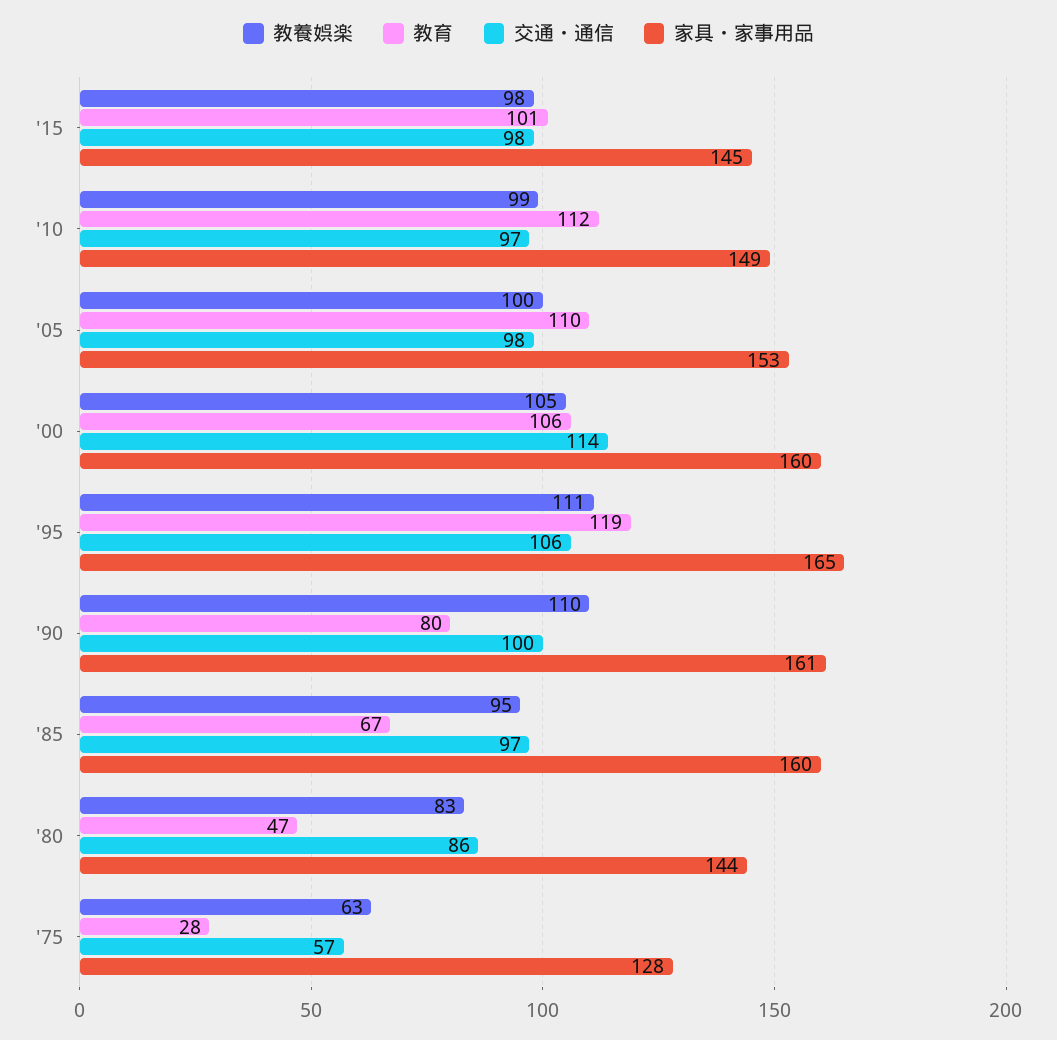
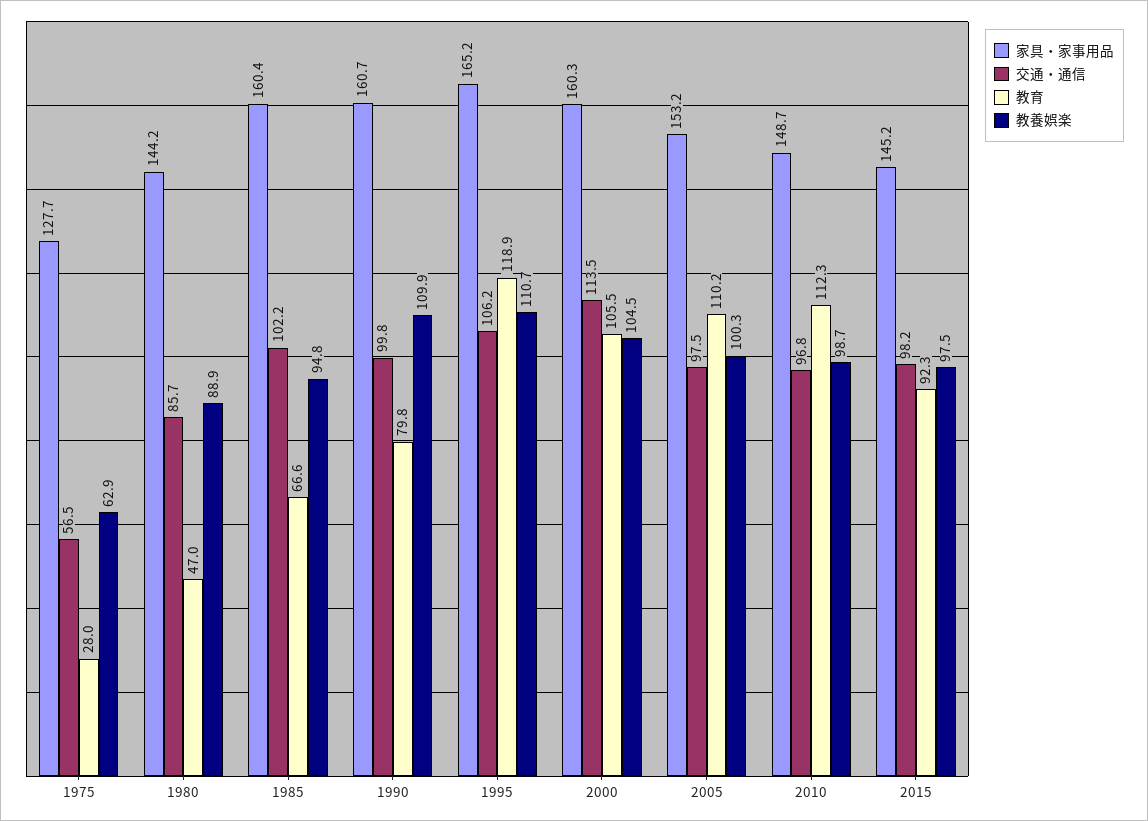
教育, '15: 101 -> 92.3
交通・通信, '85: 97 -> 102.2
教養娯楽, '80: 83 -> 88.9

